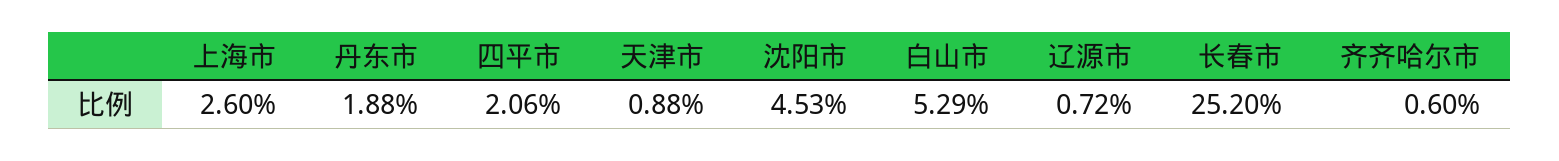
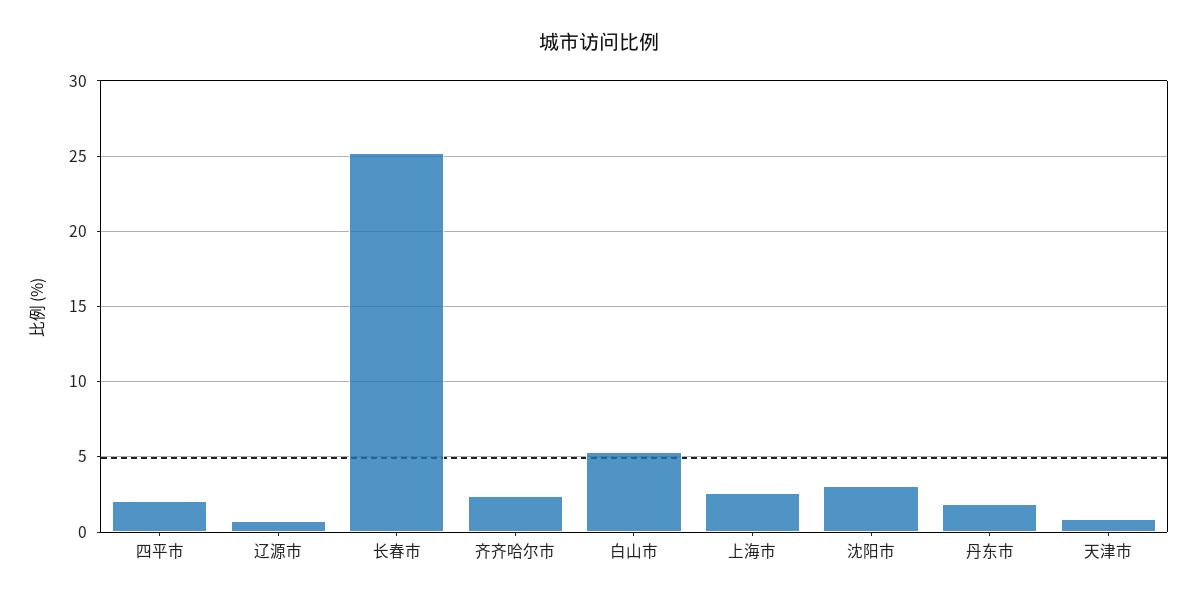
沈阳市: 4.53 -> 3
齐齐哈尔市: 0.6 -> 2.5

